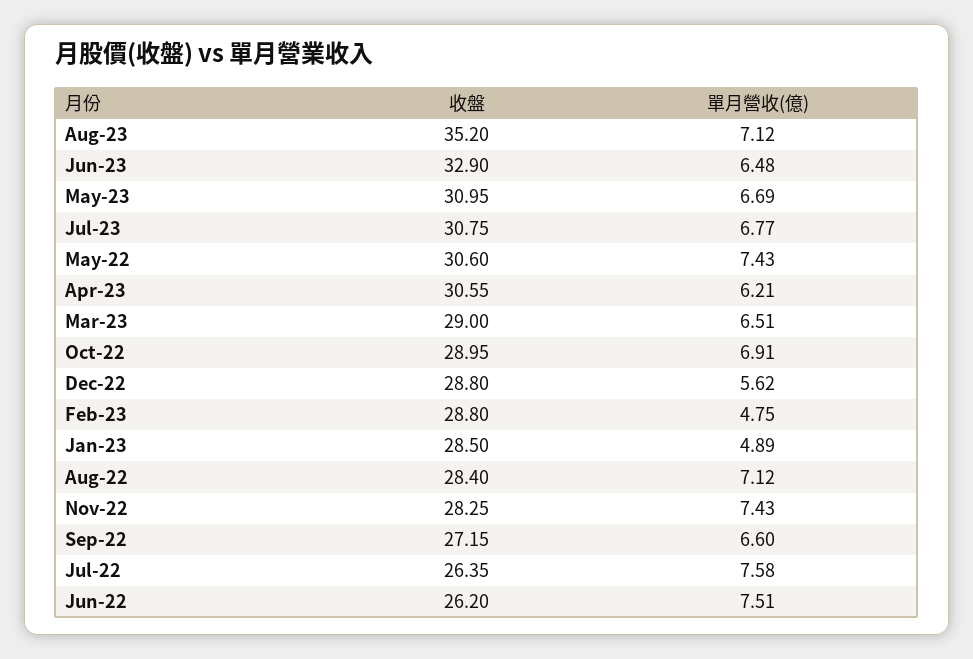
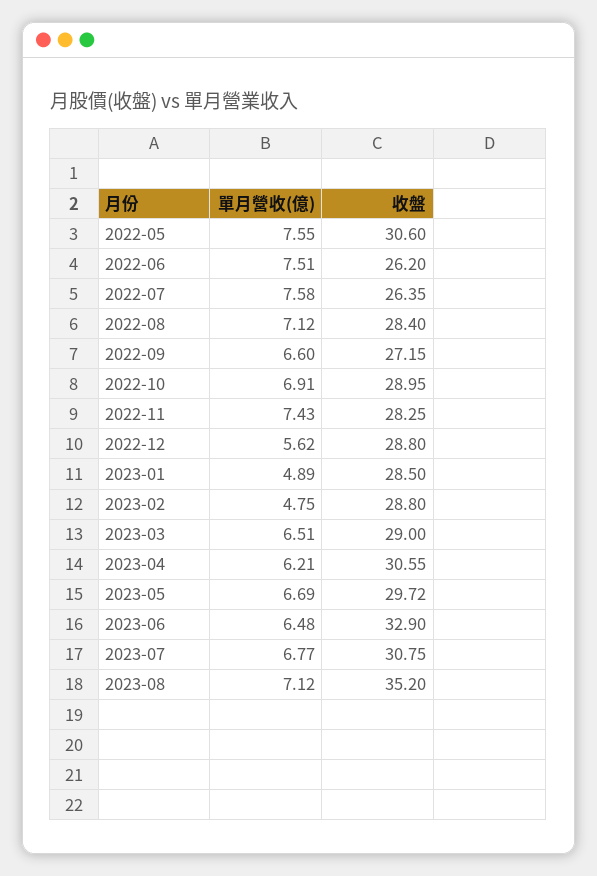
收盤, May-23: 30.95 -> 29.72
單月營收(億), May-22: 7.43 -> 7.55

